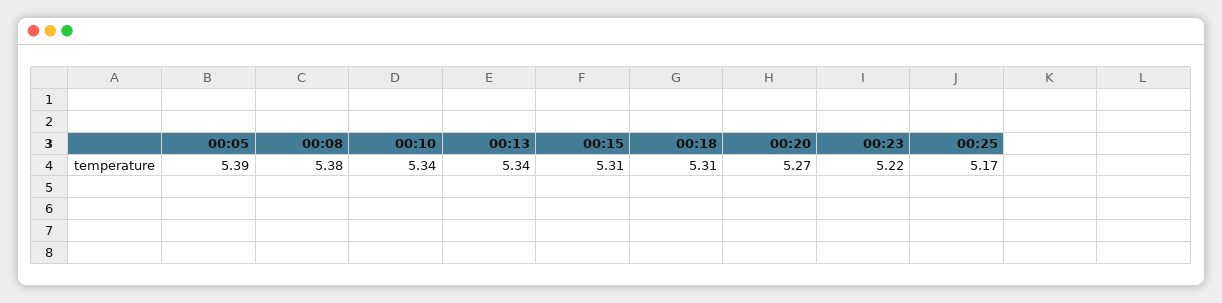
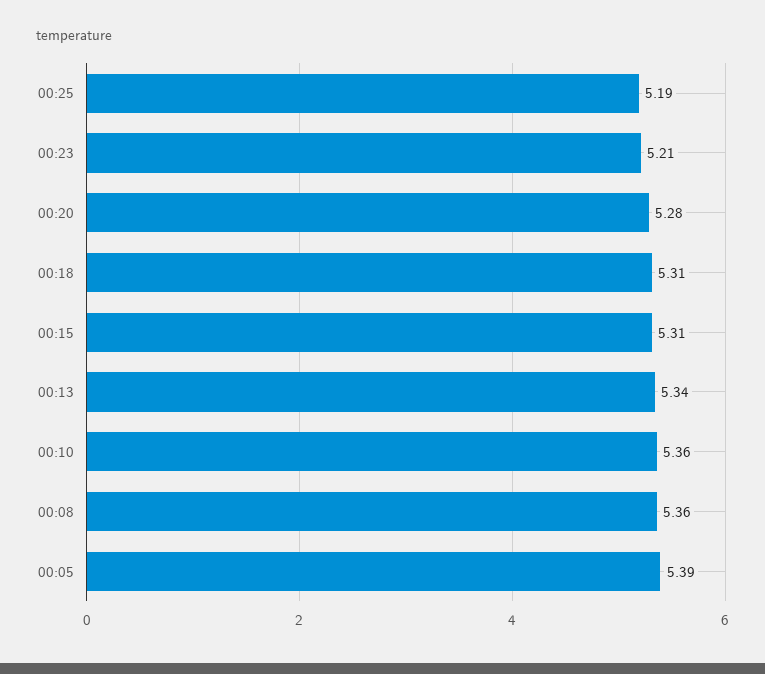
00:08: 5.38 -> 5.36
00:10: 5.34 -> 5.36
00:20: 5.27 -> 5.28
00:23: 5.22 -> 5.21
00:25: 5.17 -> 5.19

